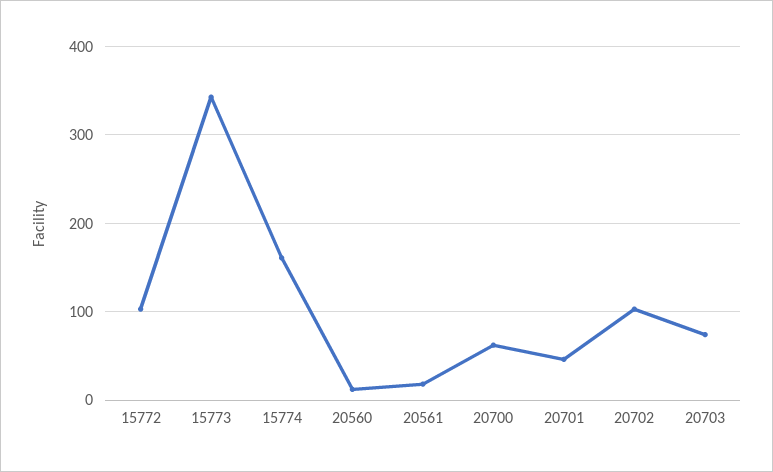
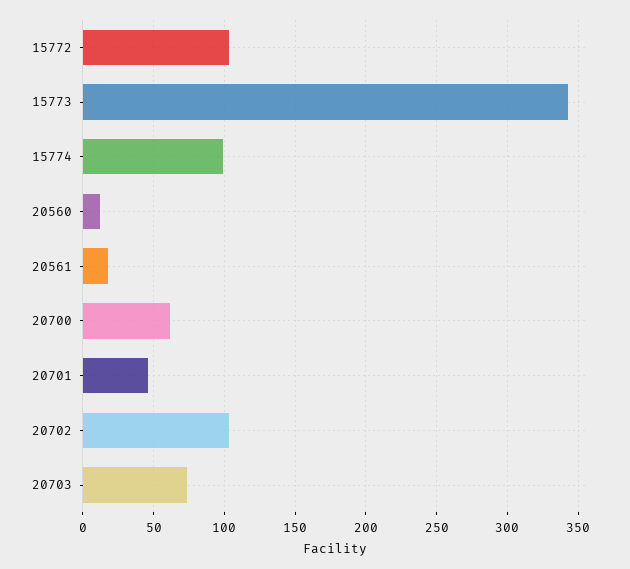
15774: 160 -> 100

